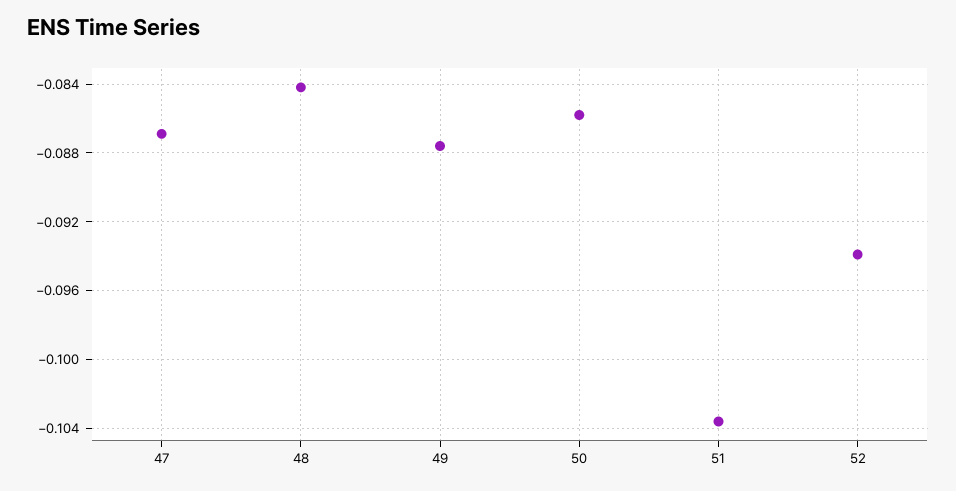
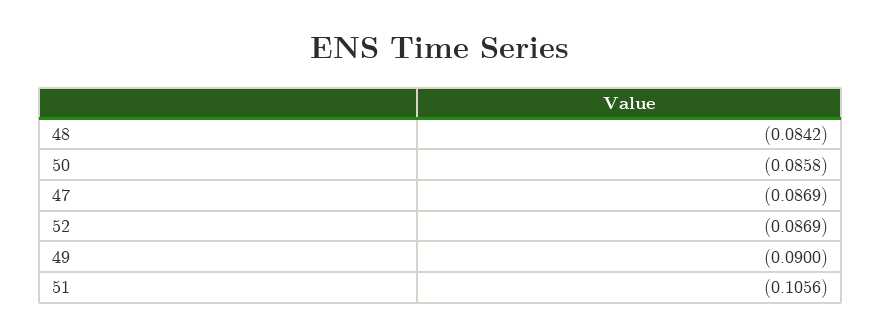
49: -0.0875 -> -0.09
51: -0.1035 -> -0.1056
52: -0.094 -> -0.0869

